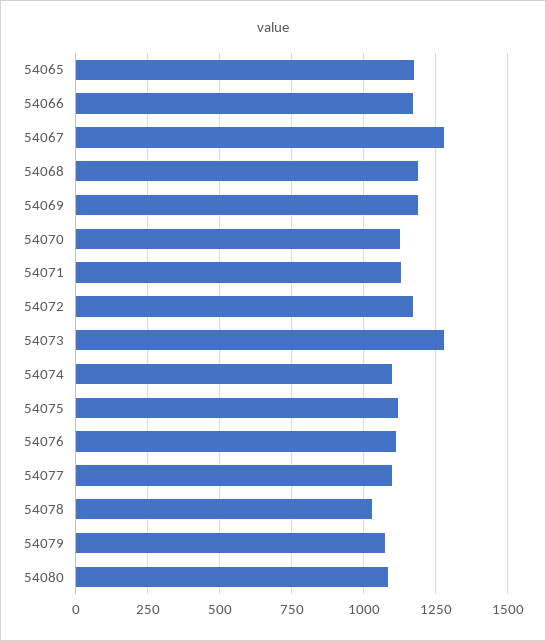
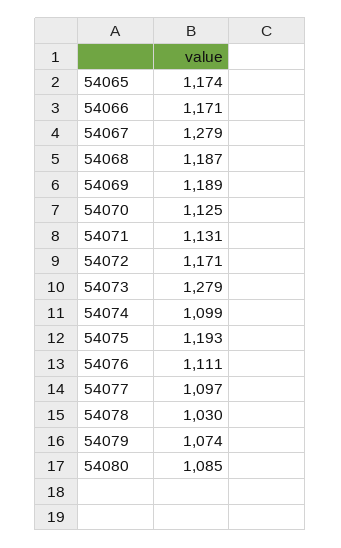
54075: 1125 -> 1193

